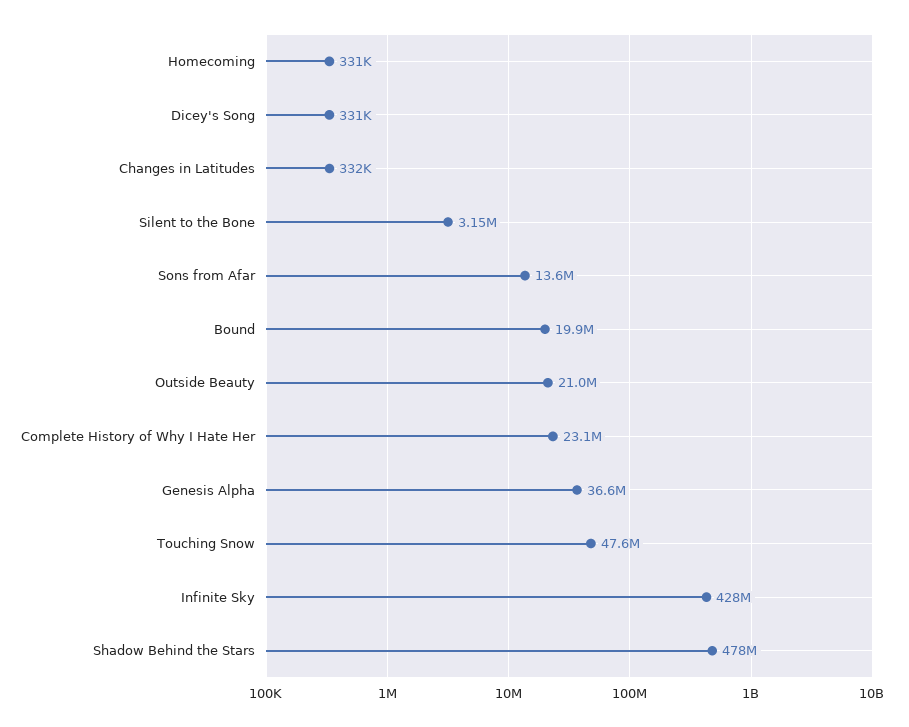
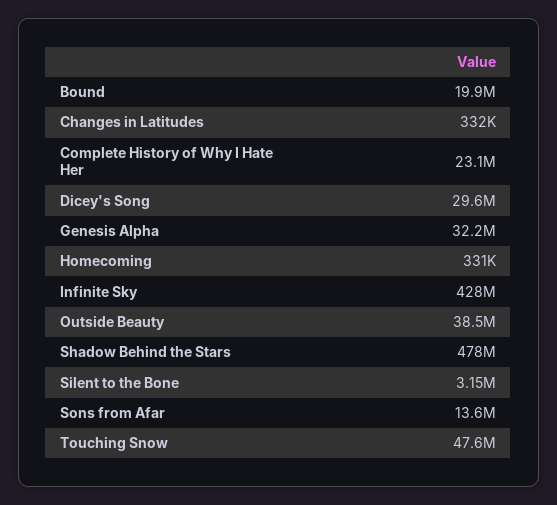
Dicey's Song: 331000 -> 29600000
Outside Beauty: 21000000 -> 38500000
Genesis Alpha: 36600000 -> 32200000

